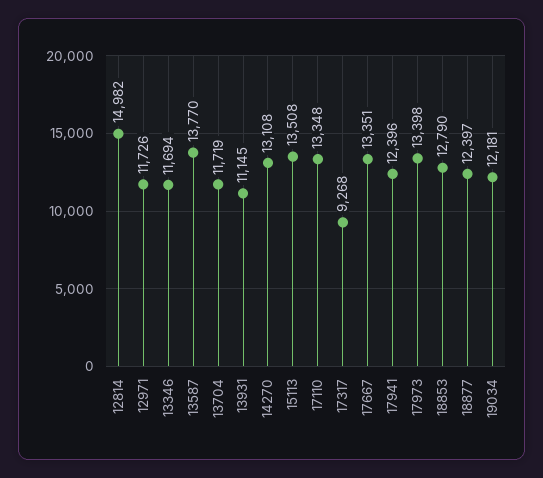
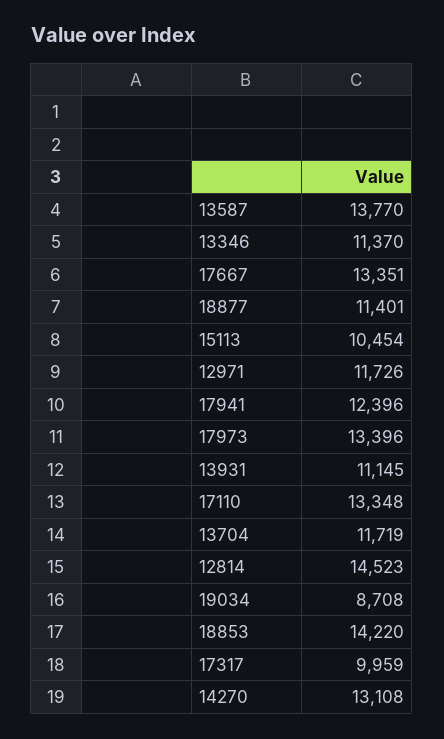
12814: 14982 -> 14523
13346: 11694 -> 11370
15113: 13508 -> 10454
17317: 9268 -> 9959
17973: 13398 -> 13396
18853: 12790 -> 14220
18877: 12397 -> 11401
19034: 12181 -> 8708

